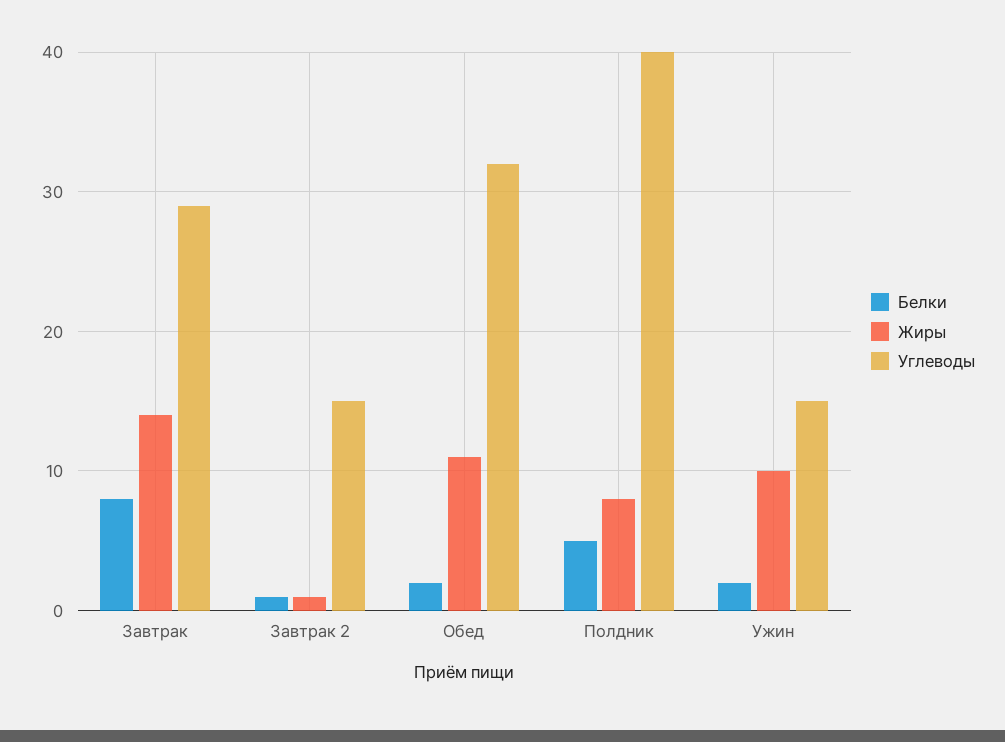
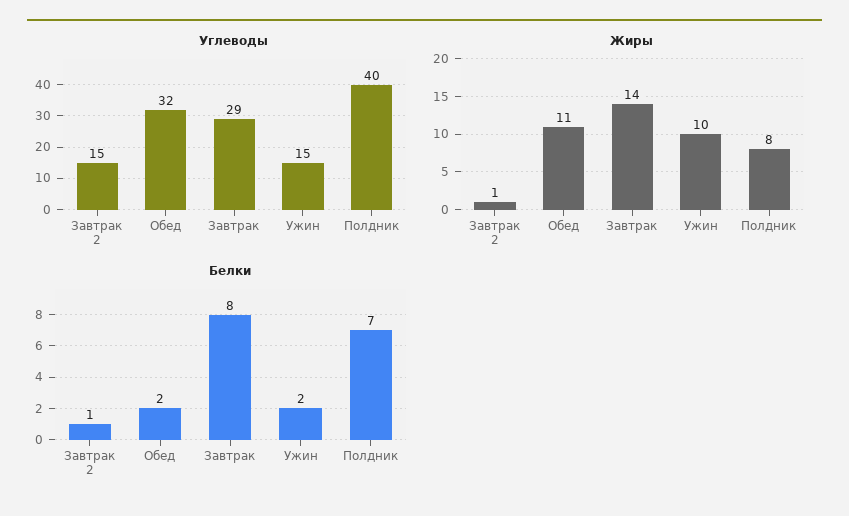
Белки, Полдник: 5 -> 7

